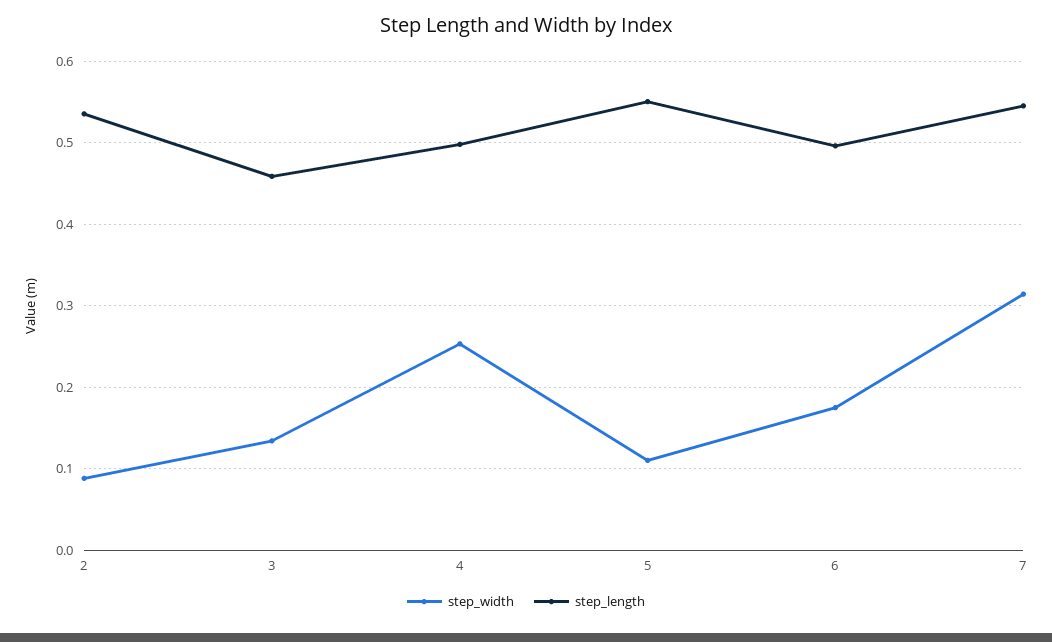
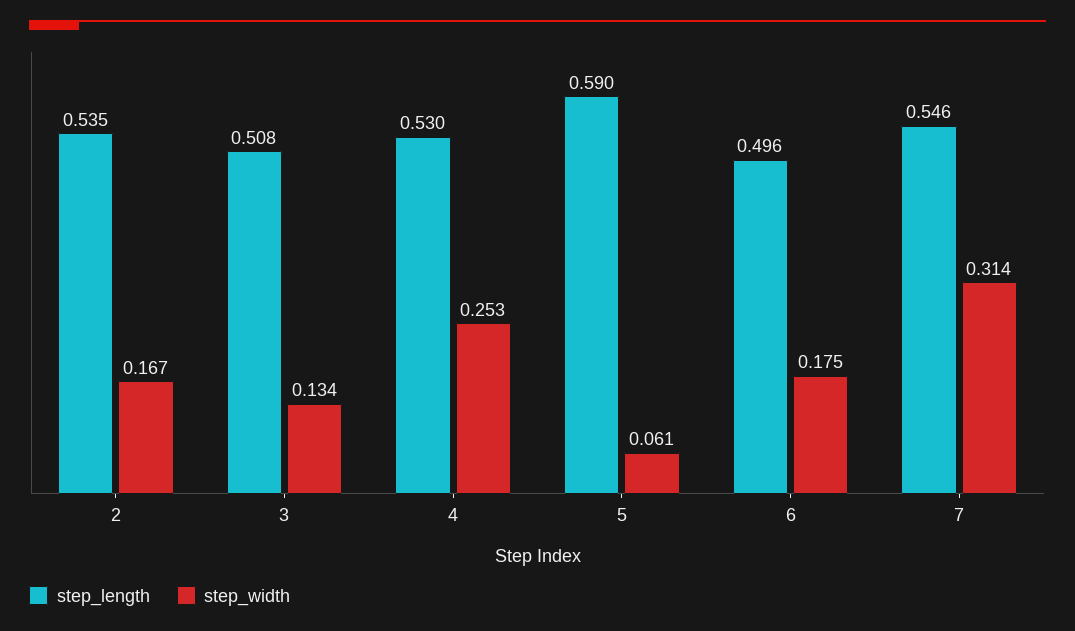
step_width, 2: 0.09 -> 0.167
step_length, 3: 0.46 -> 0.508
step_length, 4: 0.5 -> 0.53
step_width, 5: 0.11 -> 0.061
step_length, 5: 0.55 -> 0.59

